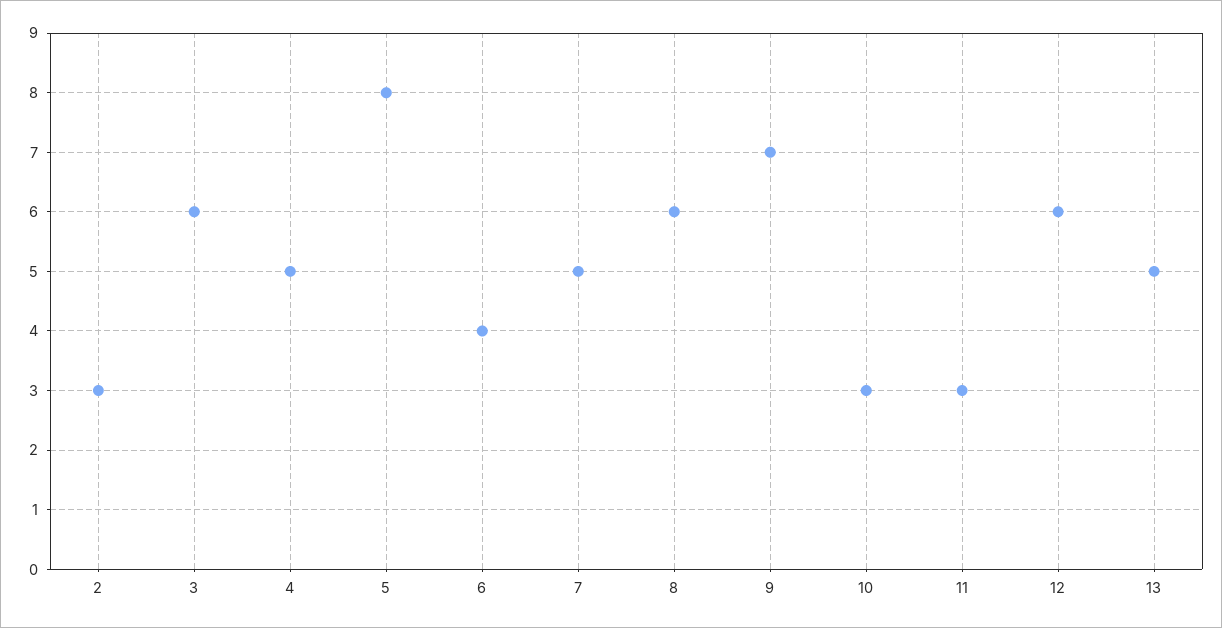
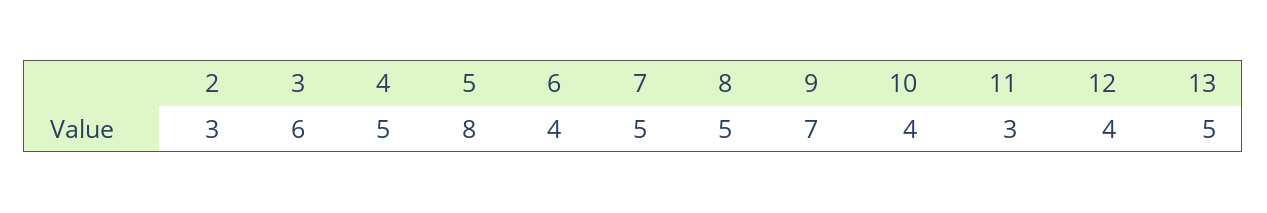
8: 6 -> 5
10: 3 -> 4
12: 6 -> 4

